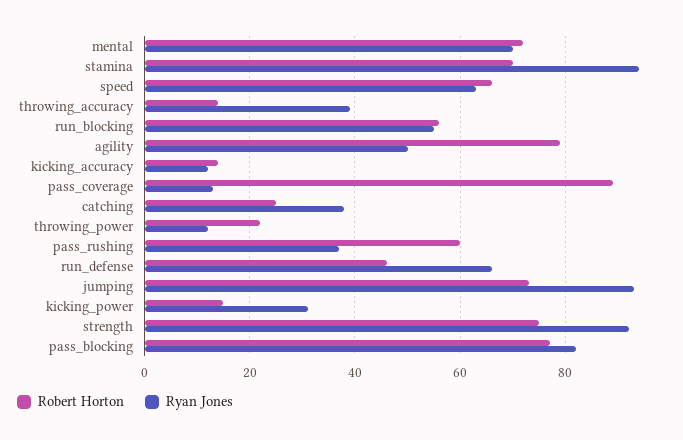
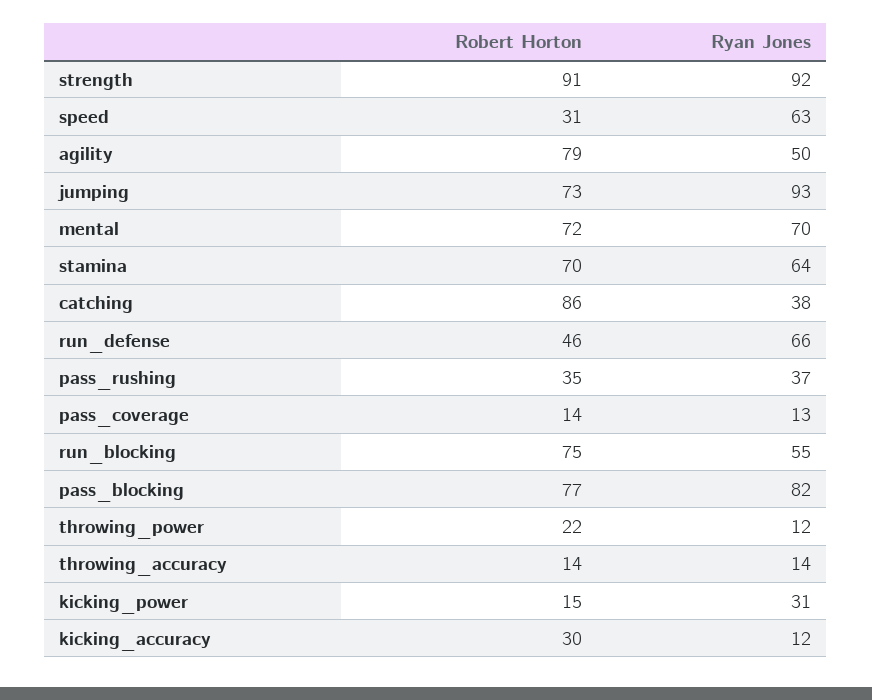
Ryan Jones, stamina: 95 -> 64
Robert Horton, speed: 65 -> 31
Ryan Jones, throwing_accuracy: 40 -> 14
Robert Horton, run_blocking: 55 -> 75
Robert Horton, kicking_accuracy: 15 -> 30
Robert Horton, pass_coverage: 90 -> 14
Robert Horton, catching: 25 -> 86
Robert Horton, pass_rushing: 60 -> 35
Robert Horton, strength: 75 -> 91

